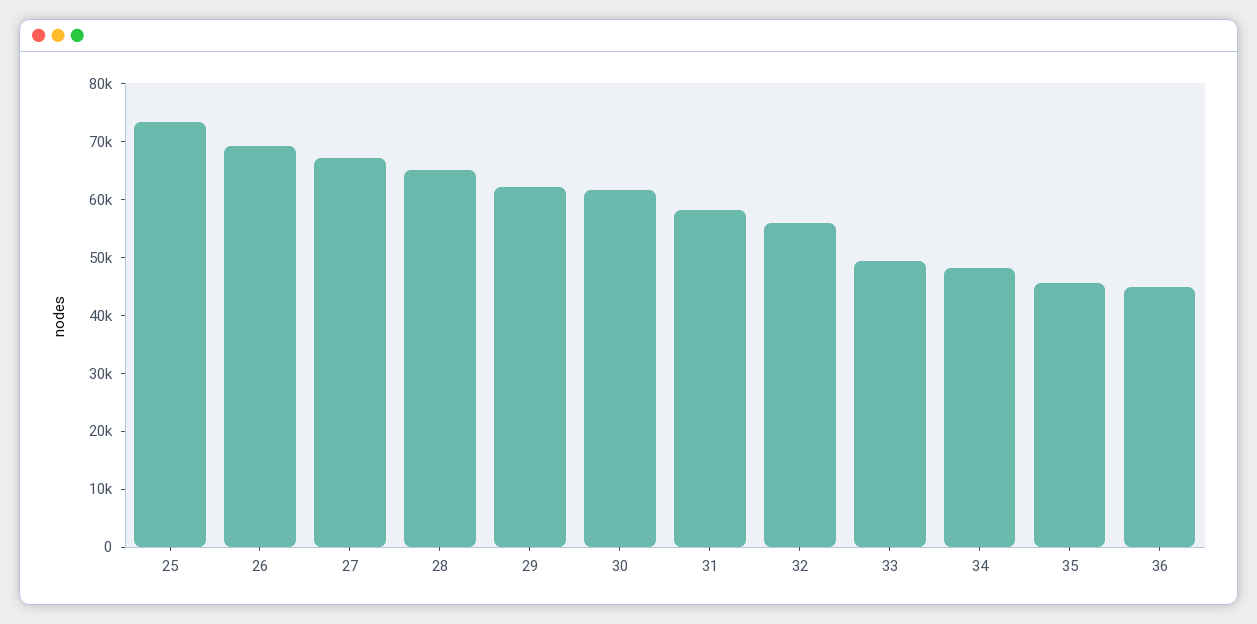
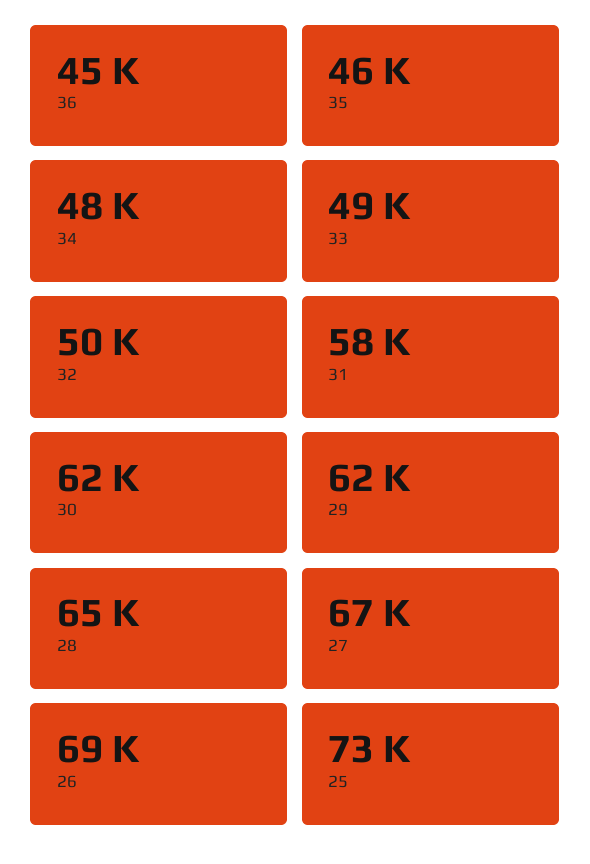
32: 56000 -> 50000

